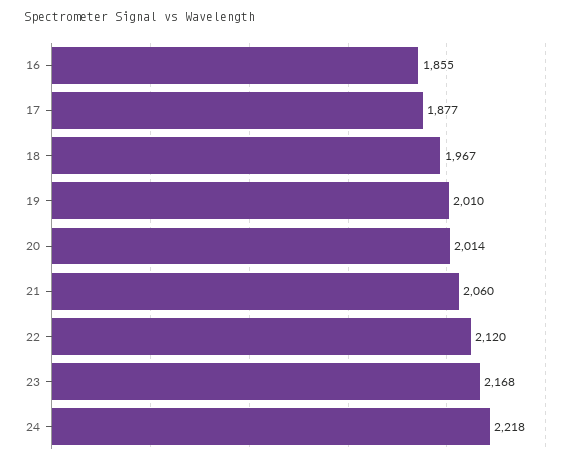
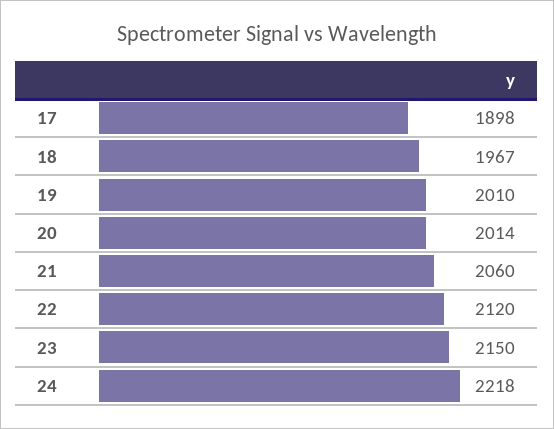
16: 1855 -> none
17: 1877 -> 1898
23: 2168 -> 2150

